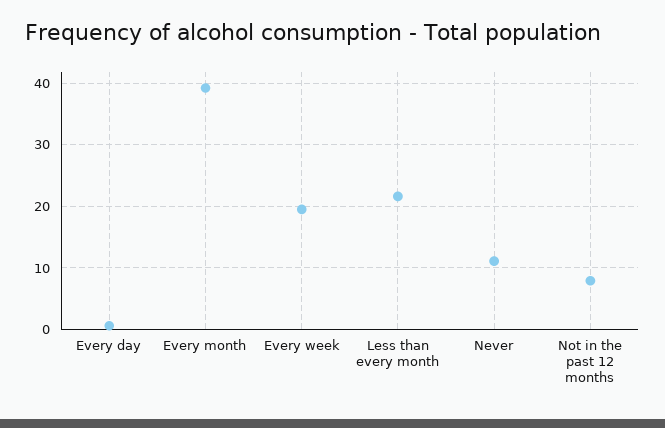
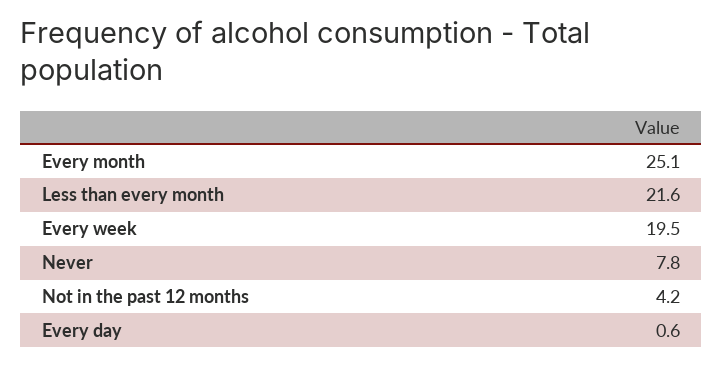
Every month: 39 -> 25.1
Never: 11 -> 7.8
Not in the past 12 months: 8 -> 4.2

